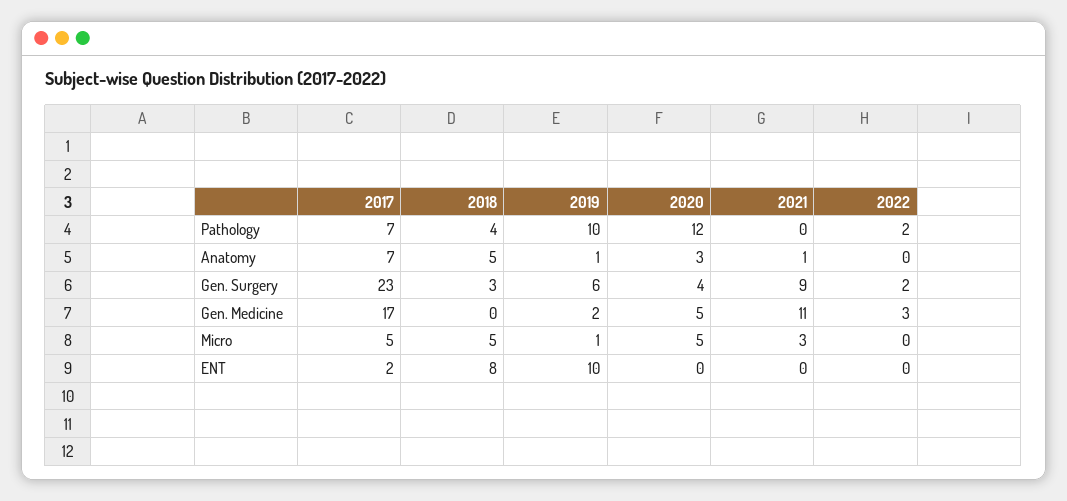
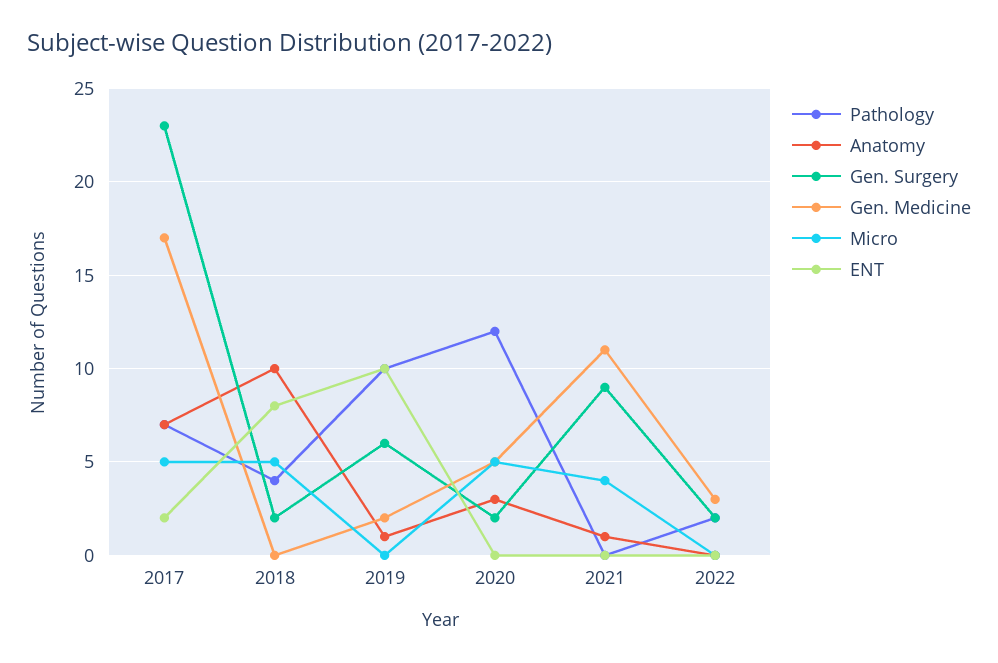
Anatomy, 2018: 5 -> 10
Gen. Surgery, 2018: 3 -> 2
Gen. Surgery, 2020: 4 -> 2
Micro, 2019: 1 -> 0
Micro, 2021: 3 -> 4

